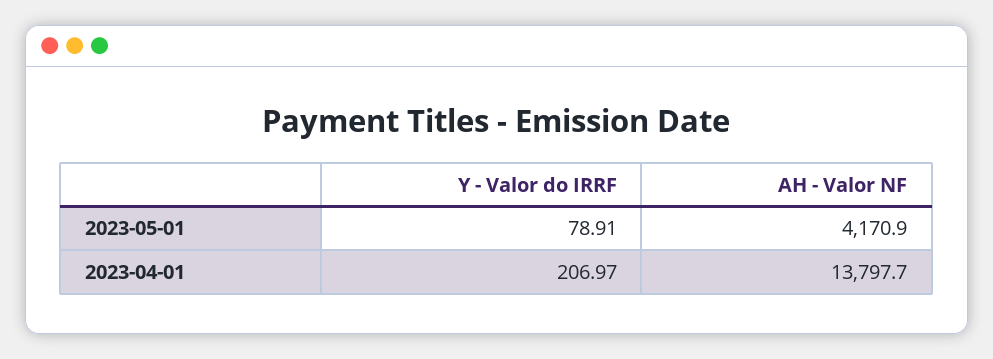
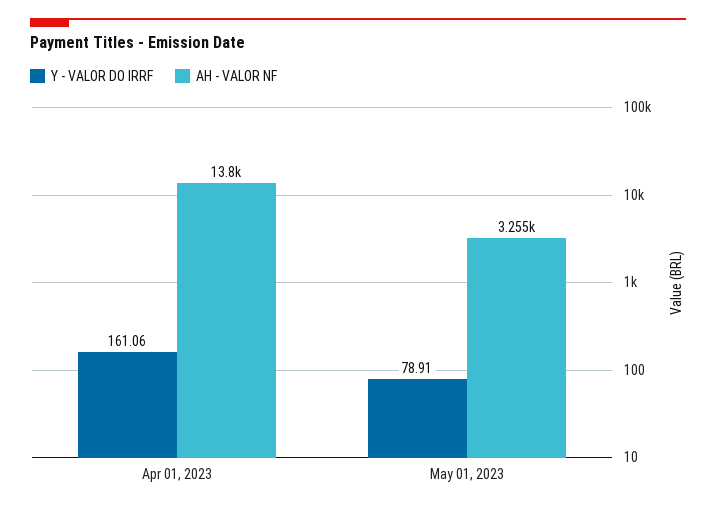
AH - Valor NF, 2023-05-01: 4170.9 -> 3255
Y - Valor do IRRF, 2023-04-01: 206.97 -> 161.06

